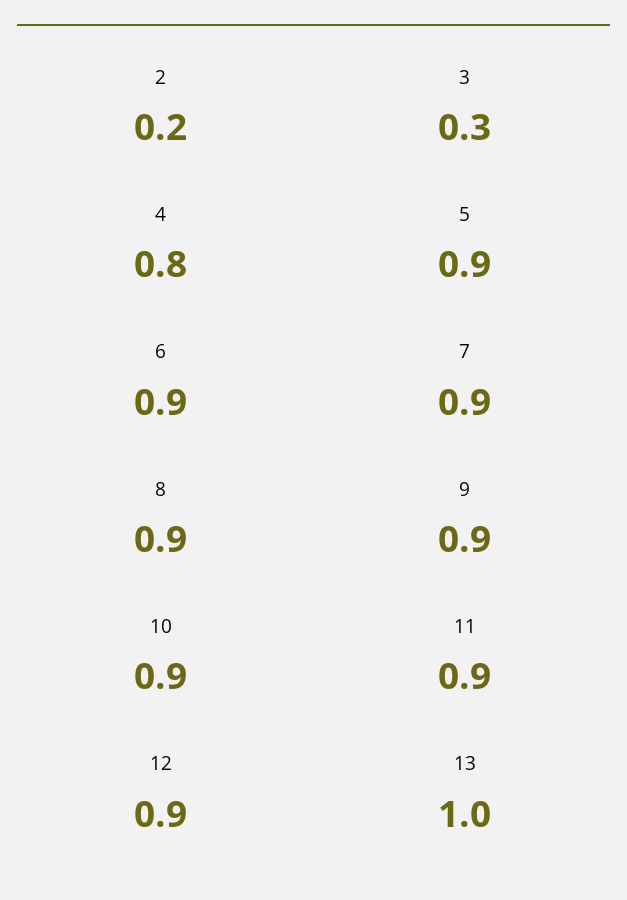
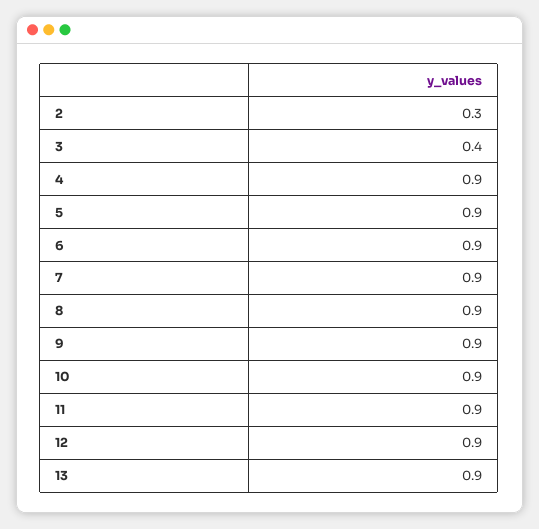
2: 0.2 -> 0.3
3: 0.3 -> 0.4
4: 0.8 -> 0.9
13: 1 -> 0.9

